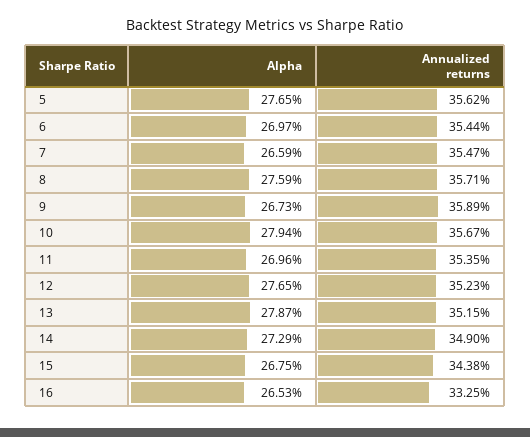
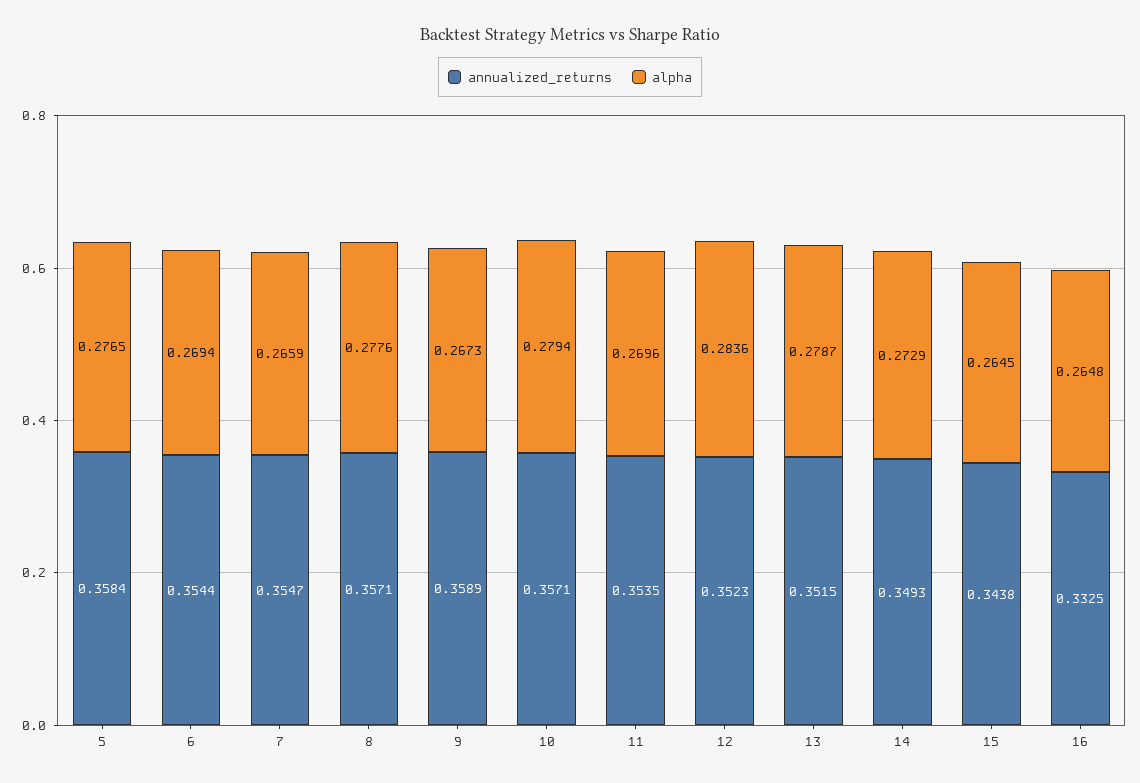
Annualized returns, 5: 0.3562 -> 0.3584
Alpha, 6: 0.2697 -> 0.2694
Alpha, 8: 0.2759 -> 0.2776
Annualized returns, 10: 0.3567 -> 0.3571
Alpha, 12: 0.2765 -> 0.2836
Annualized returns, 14: 0.349 -> 0.3493
Alpha, 15: 0.2675 -> 0.2645
Alpha, 16: 0.2653 -> 0.2648

